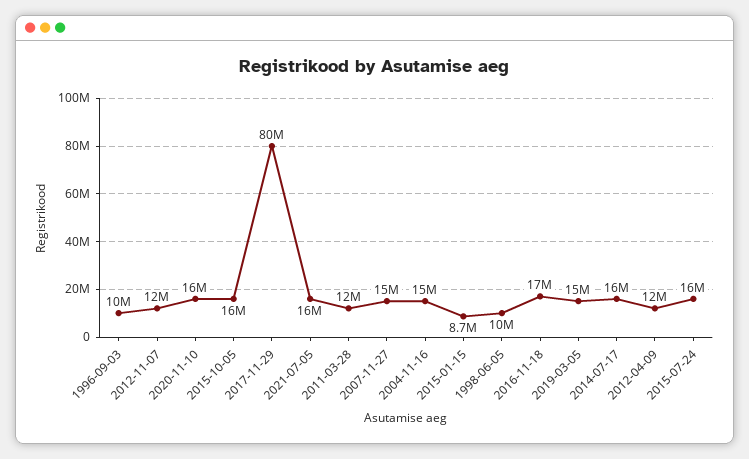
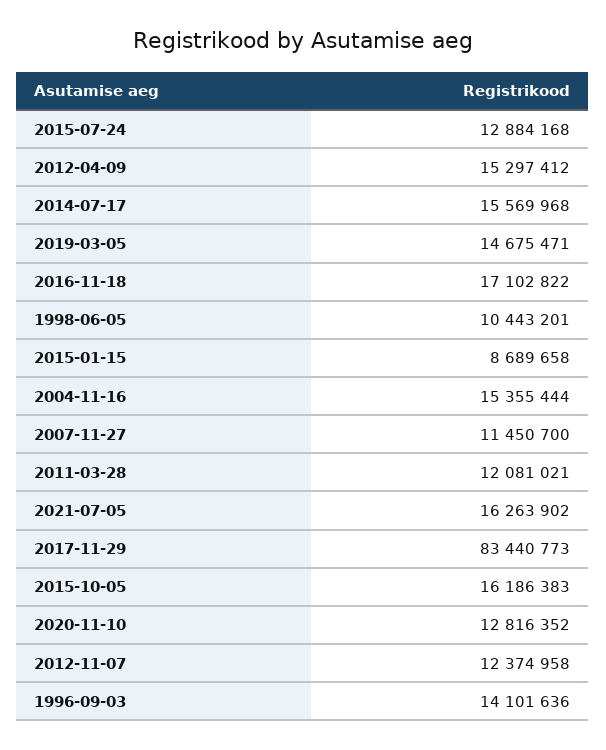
1996-09-03: 10000000 -> 14101636
2020-11-10: 16000000 -> 12816352
2017-11-29: 80000000 -> 83440773
2007-11-27: 15000000 -> 11450700
2012-04-09: 12000000 -> 15297412
2015-07-24: 16000000 -> 12884168

